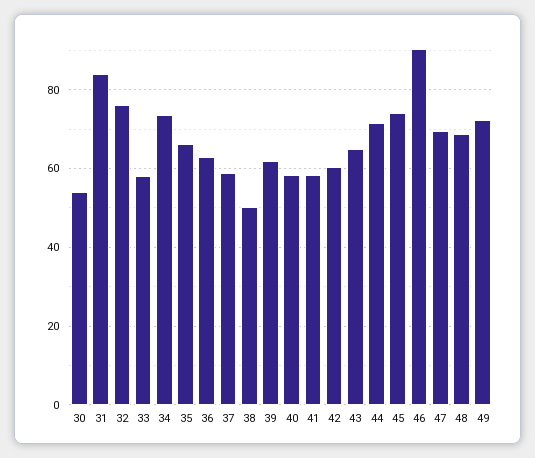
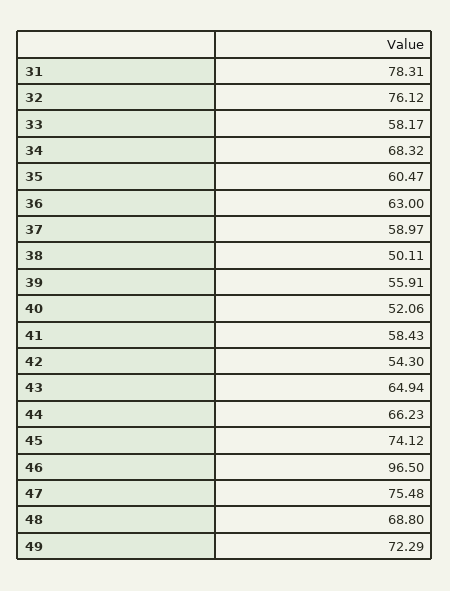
30: 54 -> none
31: 84 -> 78.31
34: 74 -> 68.32
35: 66 -> 60.47
39: 62 -> 55.91
40: 58 -> 52.06
42: 60 -> 54.3
44: 72 -> 66.23
46: 90 -> 96.5
47: 70 -> 75.48

